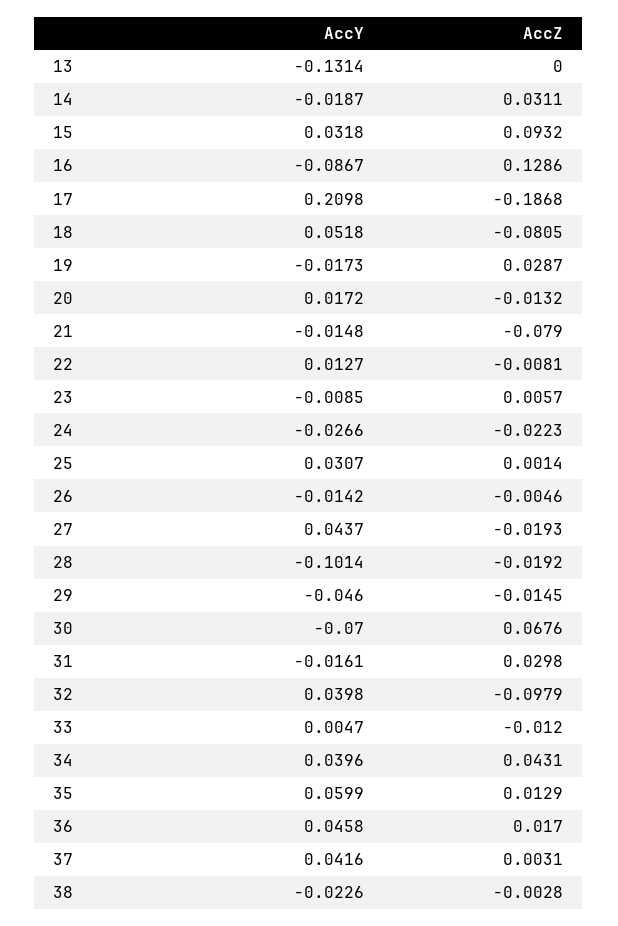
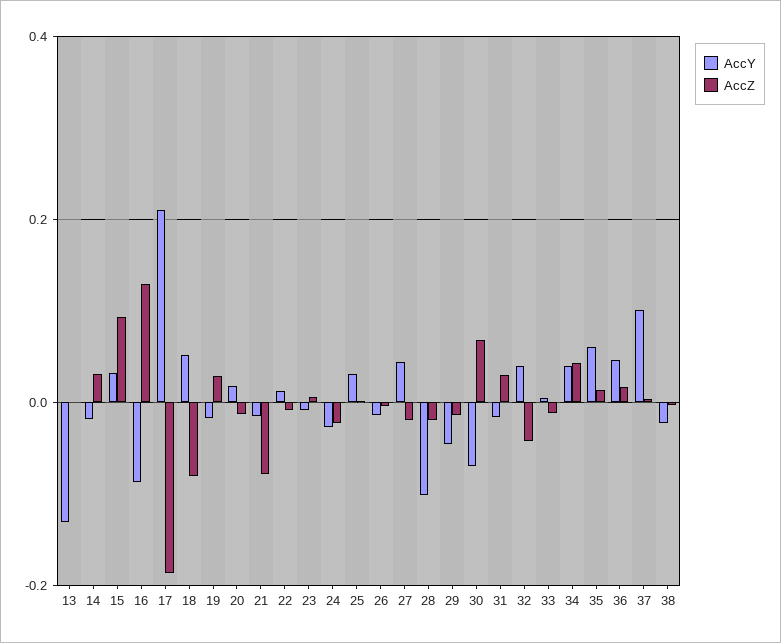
AccZ, 32: -0.0979 -> -0.04
AccY, 37: 0.0416 -> 0.1

